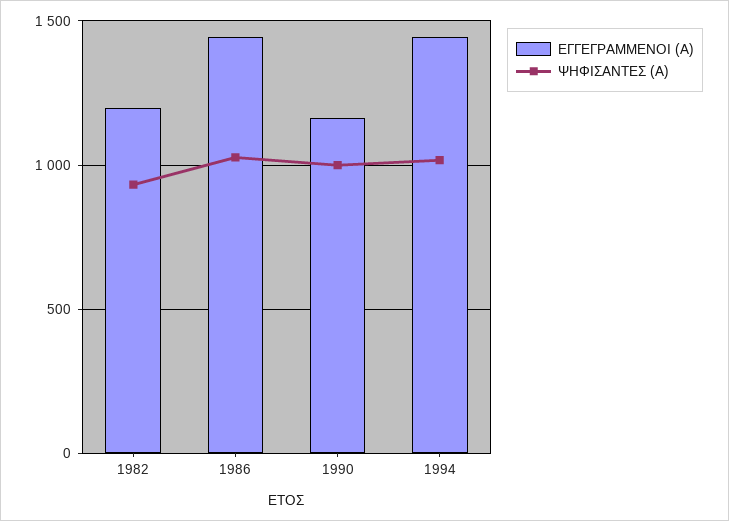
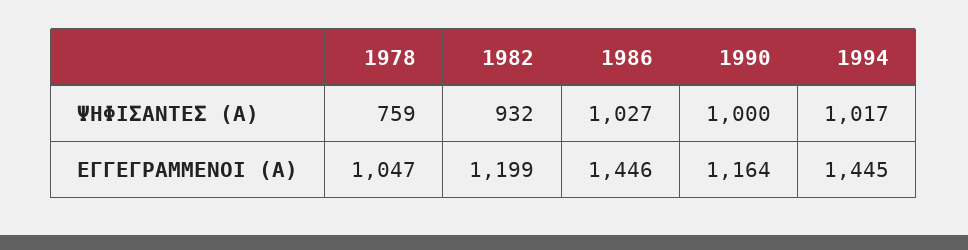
ΨΗΦΙΣΑΝΤΕΣ (Α), 1978: none -> 759
ΕΓΓΕΓΡΑΜΜΕΝΟΙ (Α), 1978: none -> 1047

